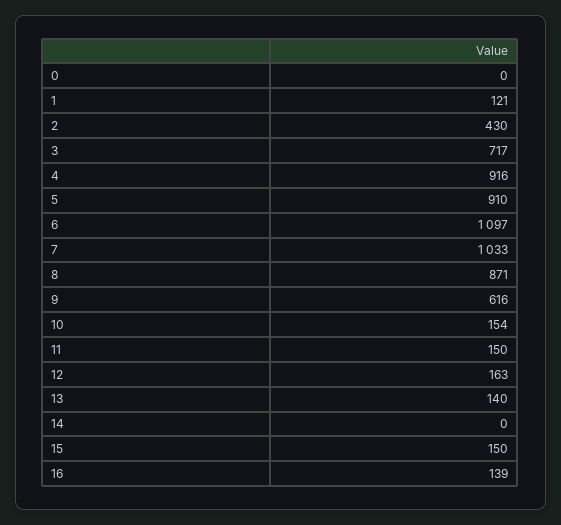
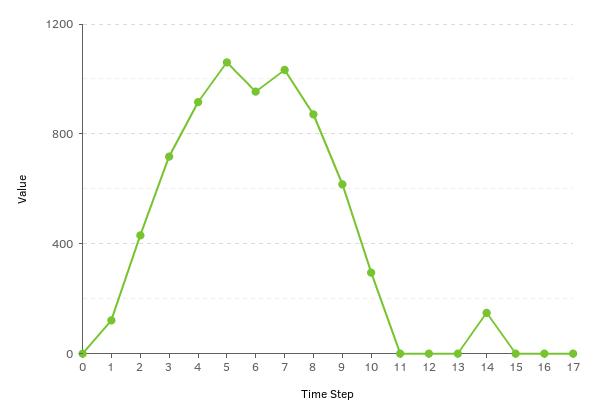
5: 910 -> 1050
6: 1097 -> 950
10: 154 -> 300
11: 150 -> 0
12: 163 -> 0
13: 140 -> 0
14: 0 -> 150
15: 150 -> 0
16: 139 -> 0
17: none -> 0

